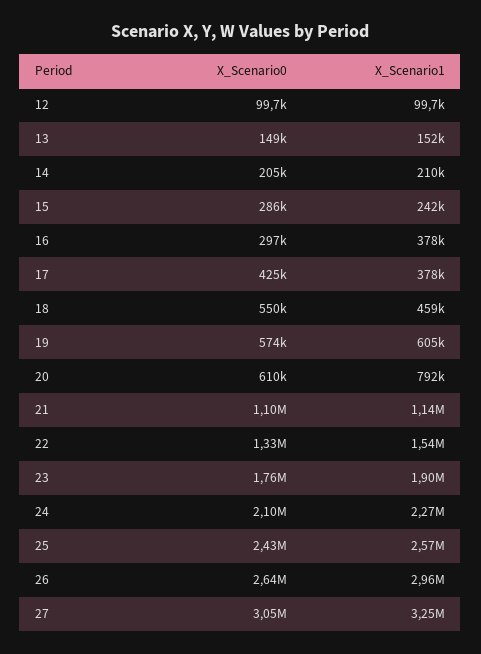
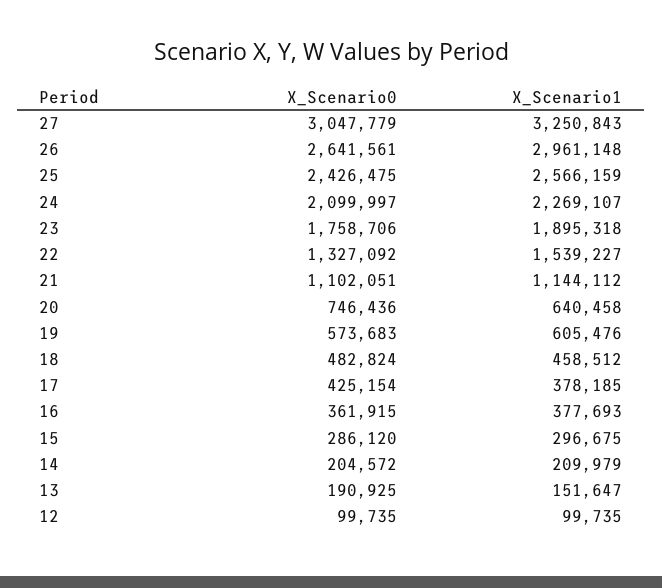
X_Scenario0, 13: 149000 -> 190925
X_Scenario1, 15: 242000 -> 296675
X_Scenario0, 16: 297000 -> 361915
X_Scenario0, 18: 550000 -> 482824
X_Scenario0, 20: 610000 -> 746436
X_Scenario1, 20: 792000 -> 640458

